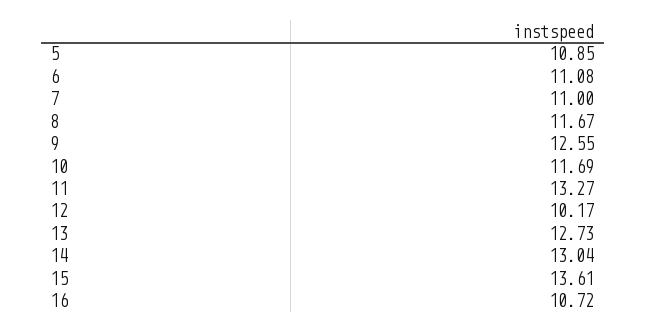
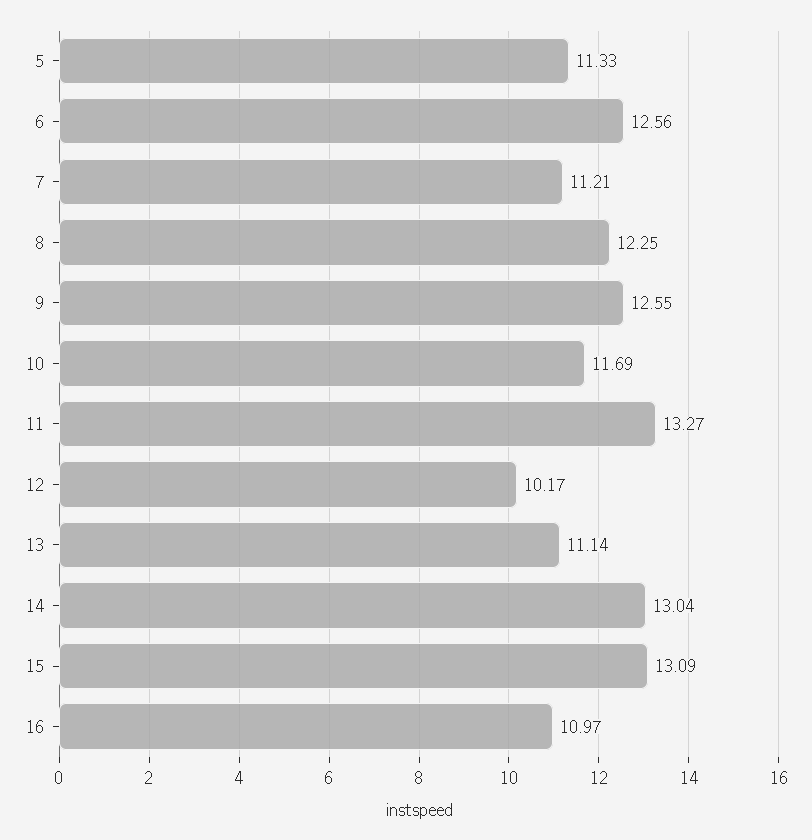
5: 10.85 -> 11.33
6: 11.08 -> 12.56
7: 11 -> 11.21
8: 11.67 -> 12.25
13: 12.73 -> 11.14
15: 13.61 -> 13.09
16: 10.72 -> 10.97

